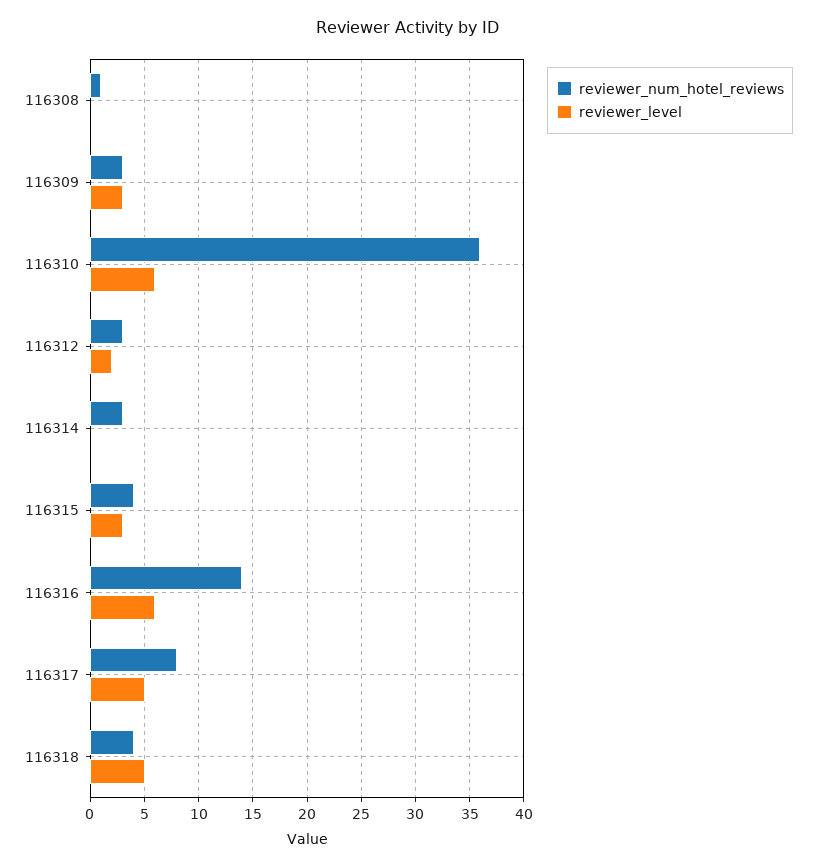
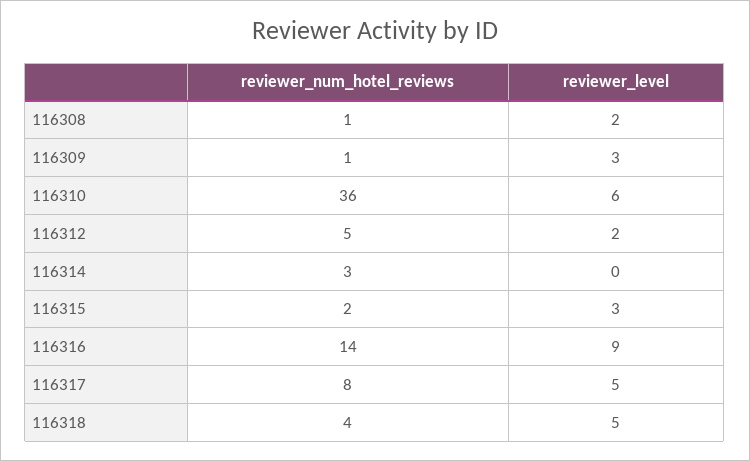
reviewer_level, 116308: 0 -> 2
reviewer_num_hotel_reviews, 116309: 3 -> 1
reviewer_num_hotel_reviews, 116312: 3 -> 5
reviewer_num_hotel_reviews, 116315: 4 -> 2
reviewer_level, 116316: 6 -> 9

